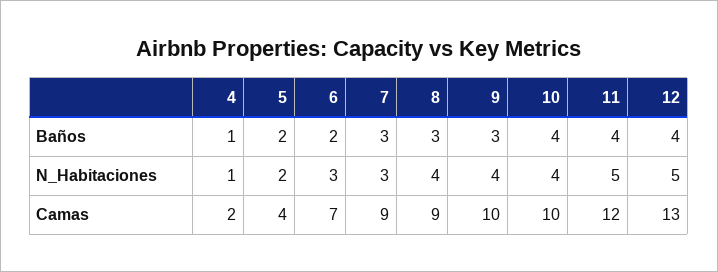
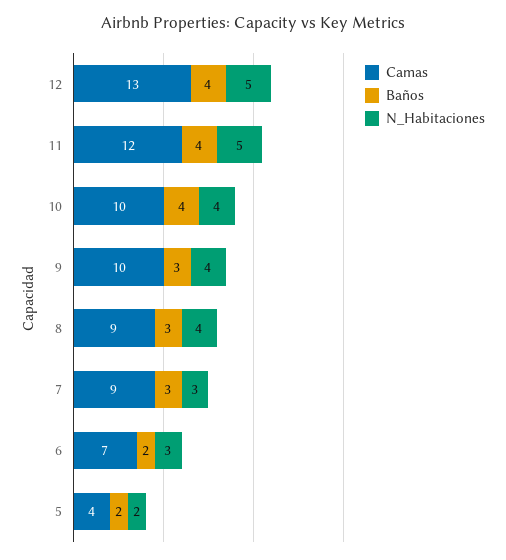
Baños, 4: 1 -> none
N_Habitaciones, 4: 1 -> none
Camas, 4: 2 -> none

